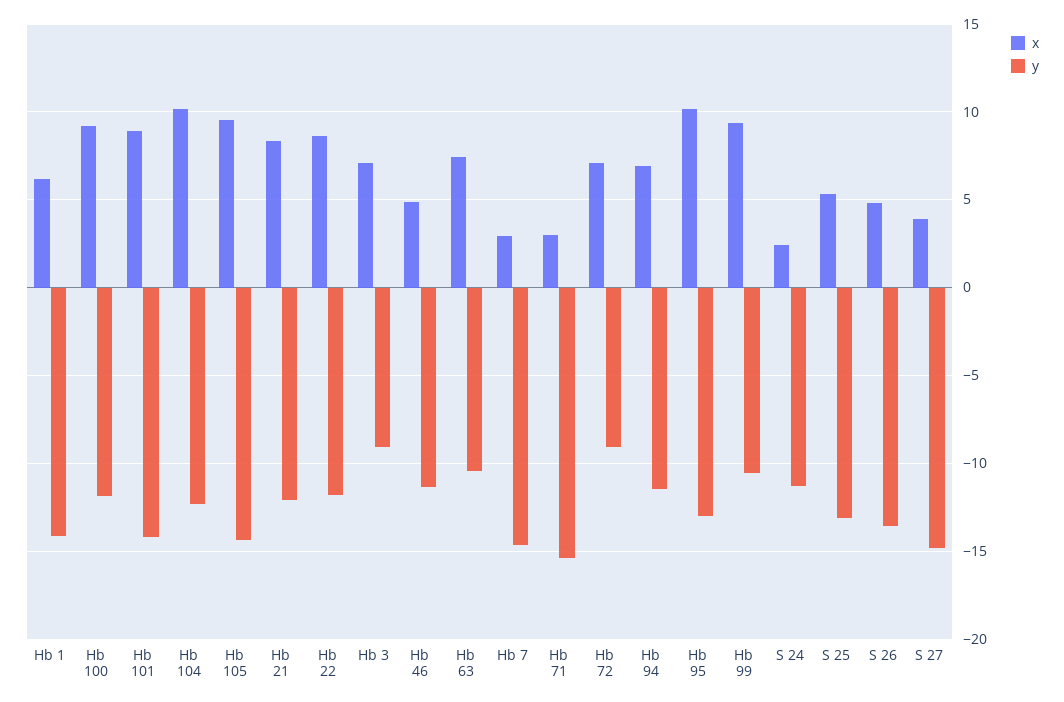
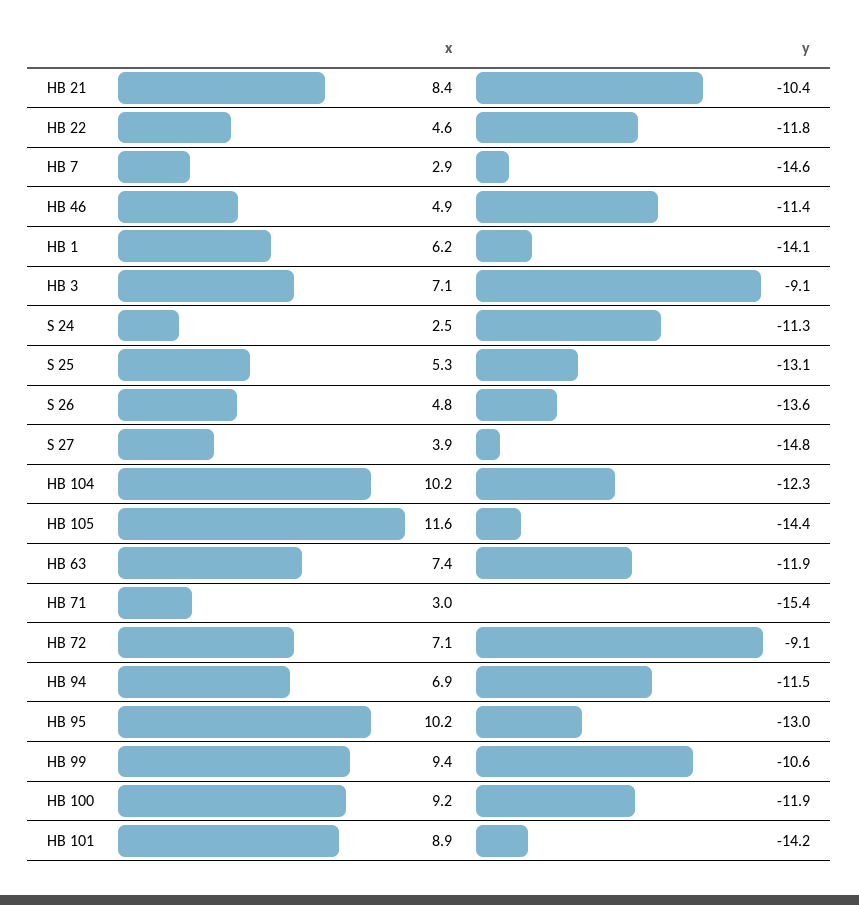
x, Hb 105: 9.5 -> 11.6
y, Hb 21: -12 -> -10.4
x, Hb 22: 8.5 -> 4.6
y, Hb 63: -10.5 -> -11.9

